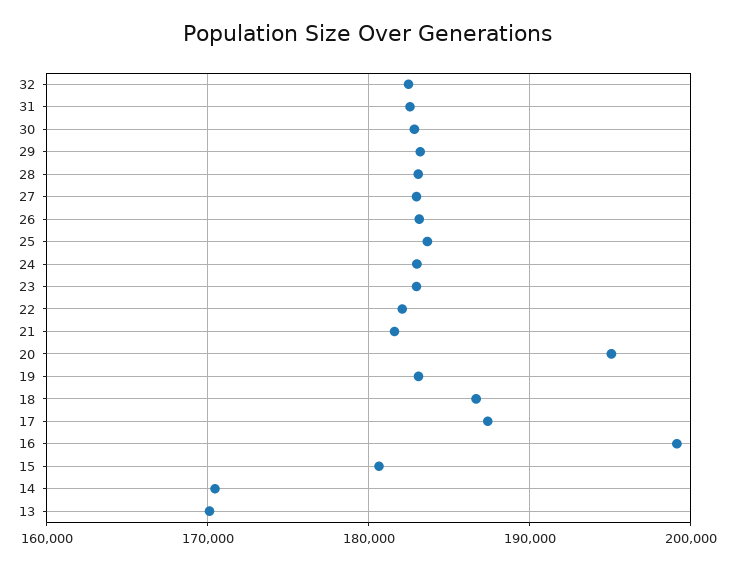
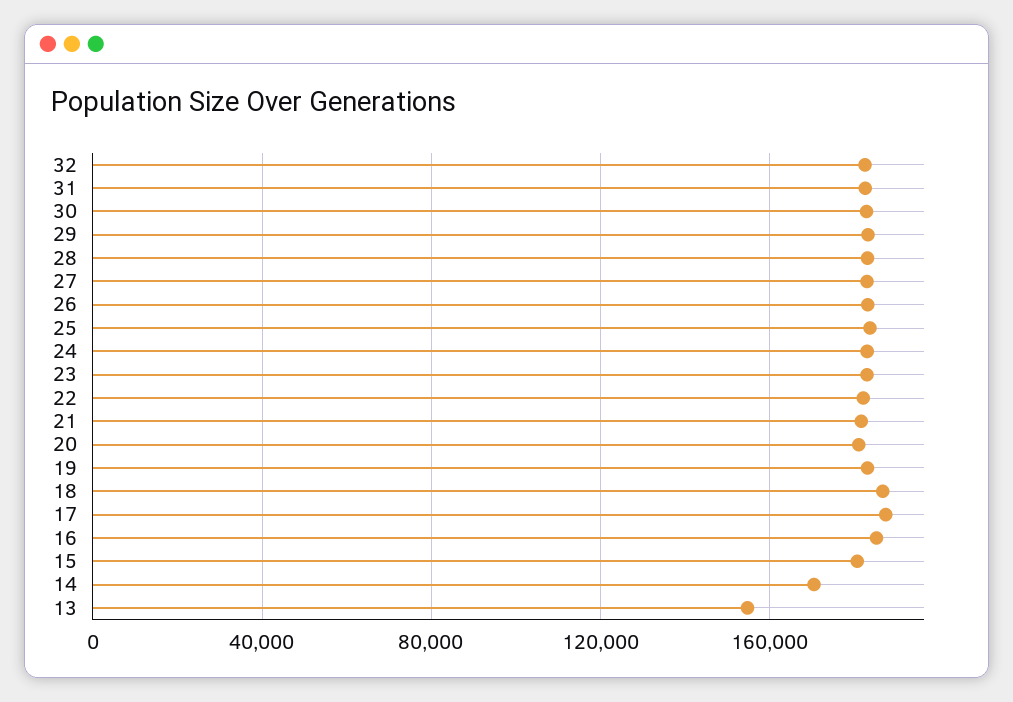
20: 195000 -> 180000
16: 199000 -> 185000
13: 170000 -> 155000

